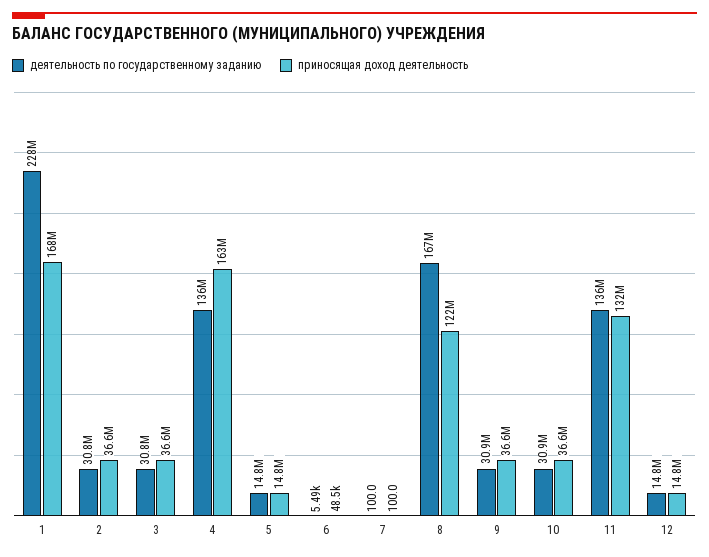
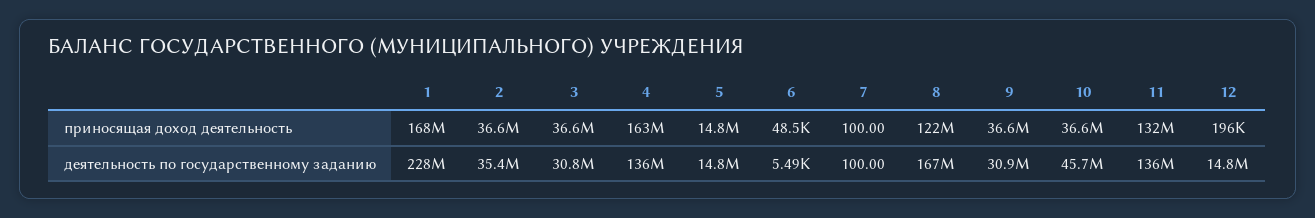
деятельность по государственному заданию, 2: 30800000 -> 35400000
деятельность по государственному заданию, 10: 30900000 -> 45700000
приносящая доход деятельность, 12: 14800000 -> 196000

